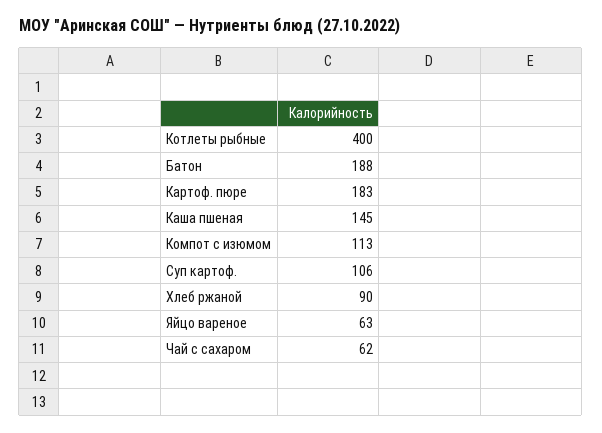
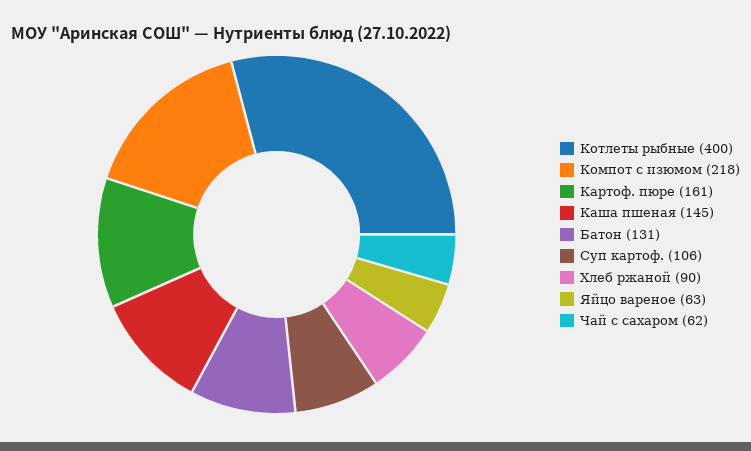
Батон: 188 -> 131
Картоф. пюре: 183 -> 161
Компот с изюмом: 113 -> 218

